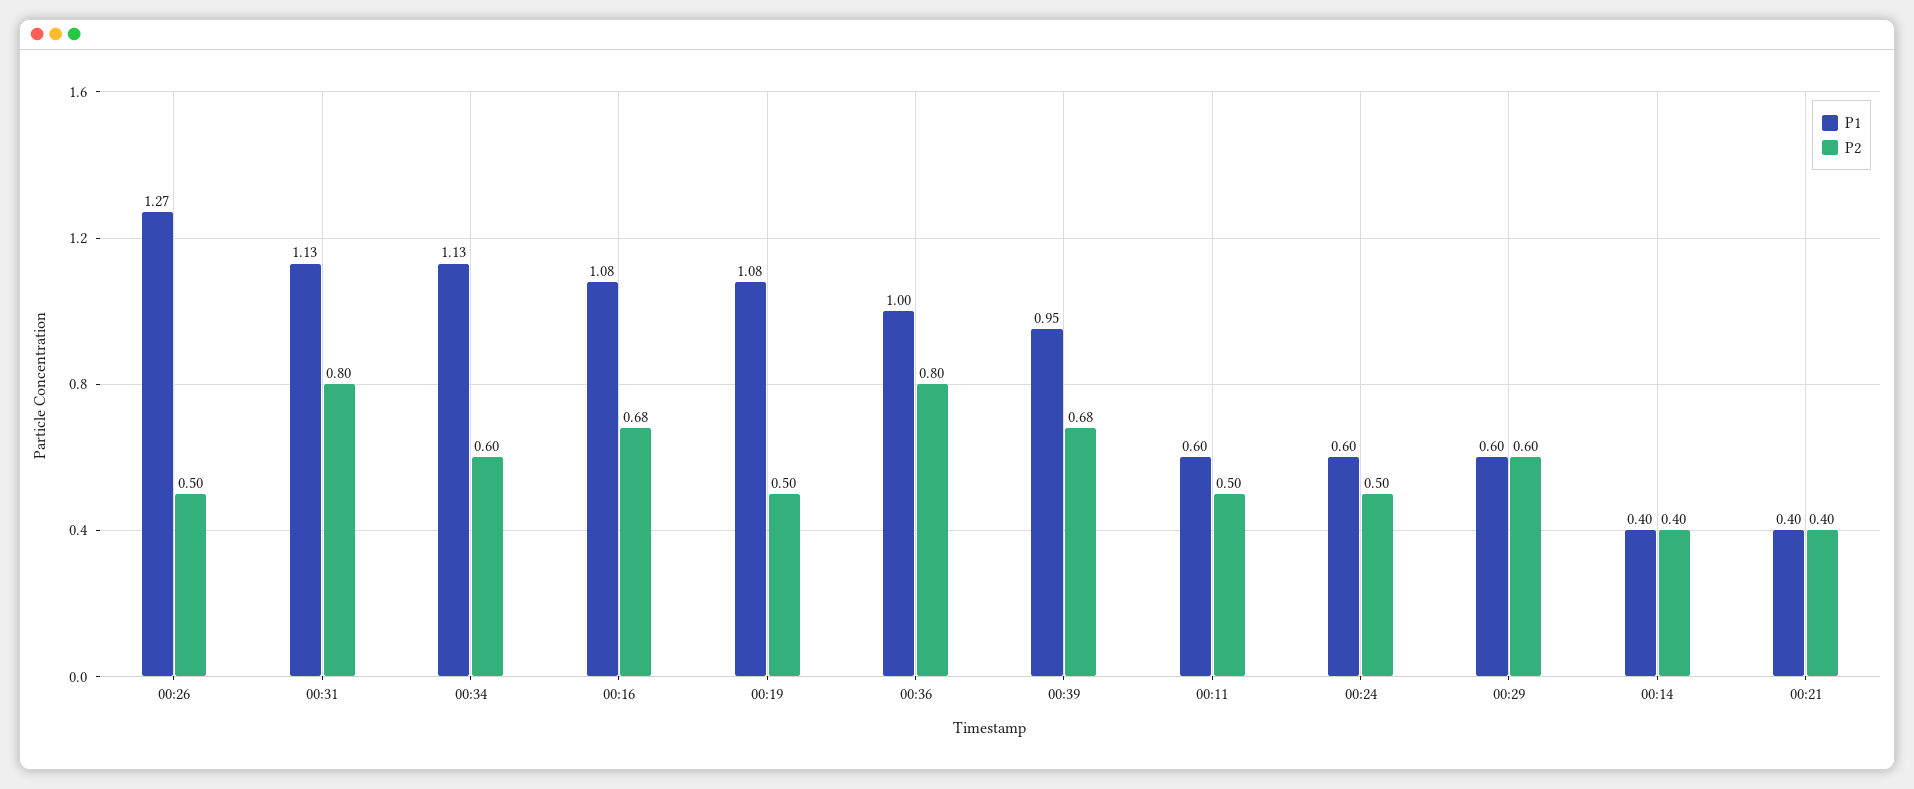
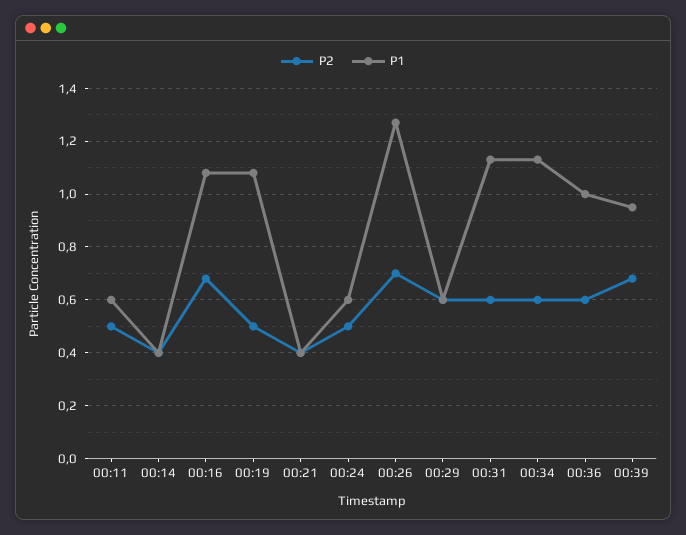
P2, 00:26: 0.5 -> 0.7
P2, 00:31: 0.8 -> 0.6
P2, 00:36: 0.8 -> 0.6

